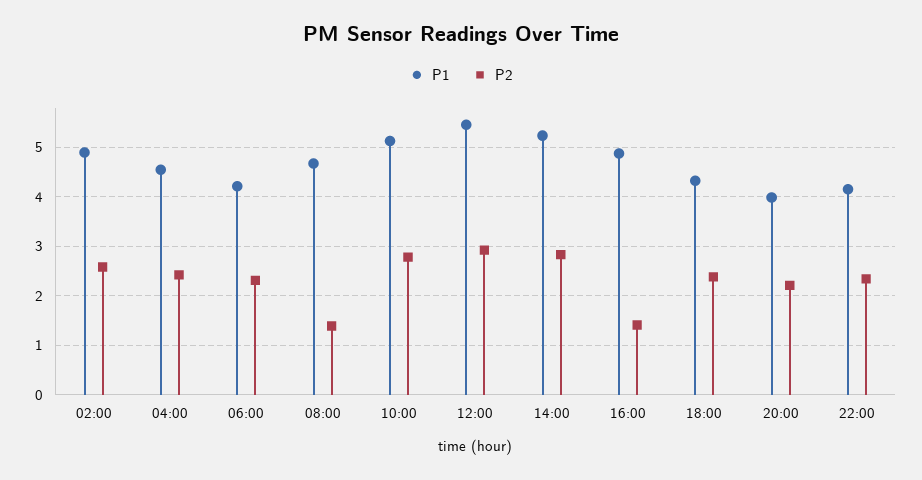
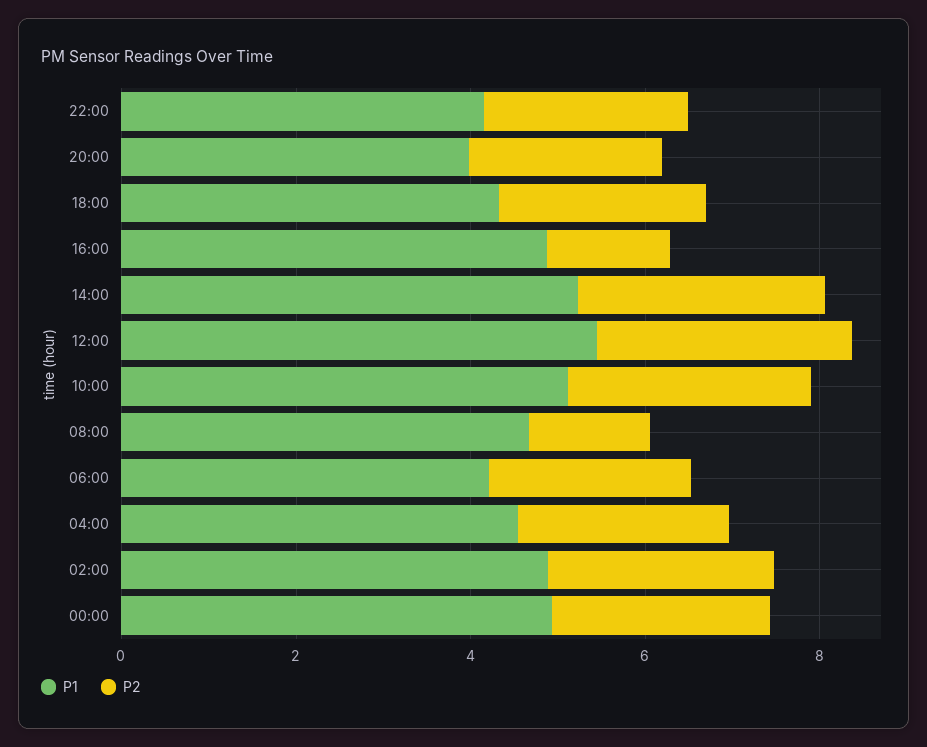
P1, 00:00: none -> 5
P2, 00:00: none -> 2.5

